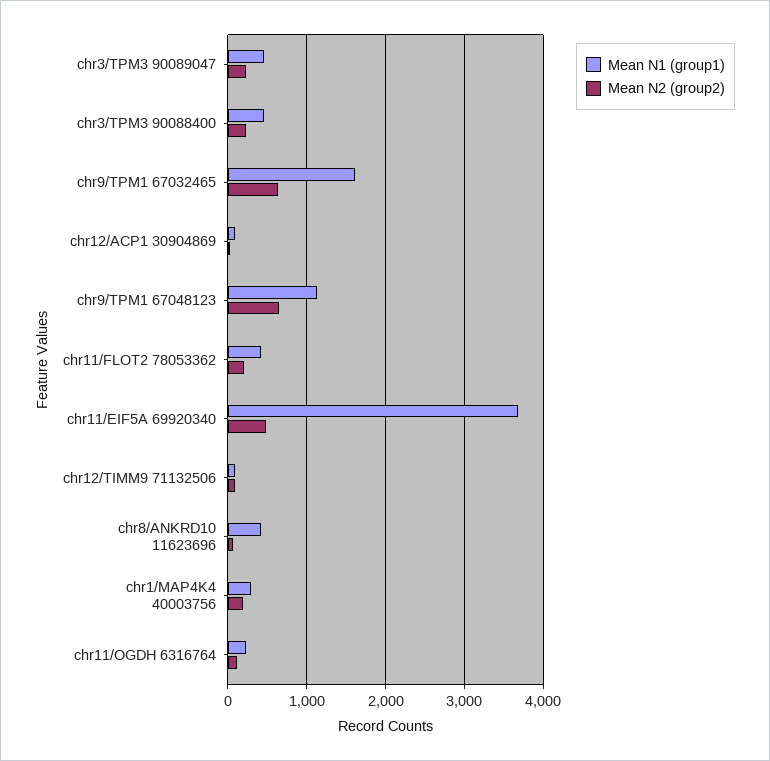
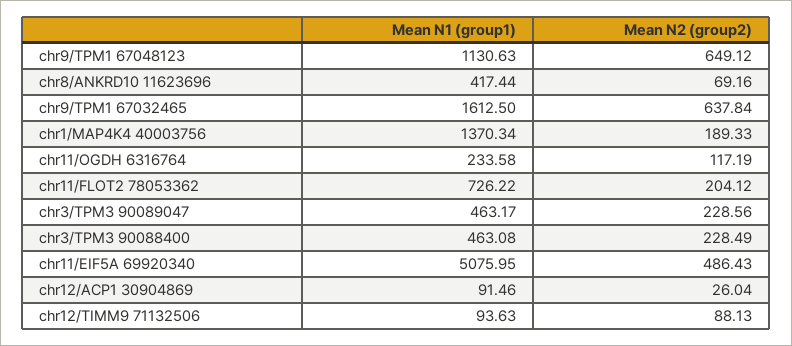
Mean N1 (group1), chr11/FLOT2 78053362: 400 -> 726.22
Mean N1 (group1), chr11/EIF5A 69920340: 3700 -> 5075.95
Mean N1 (group1), chr1/MAP4K4 40003756: 300 -> 1370.34

